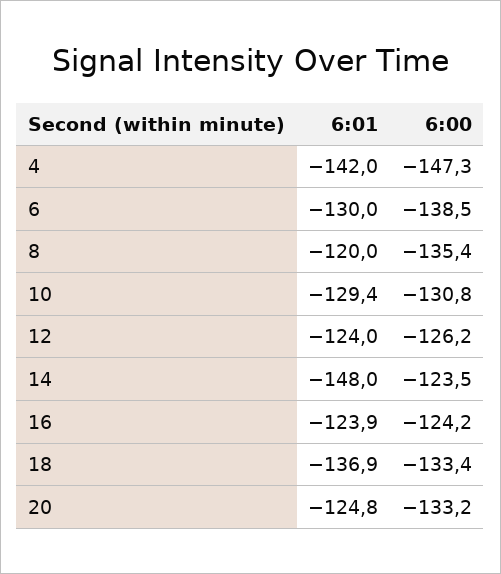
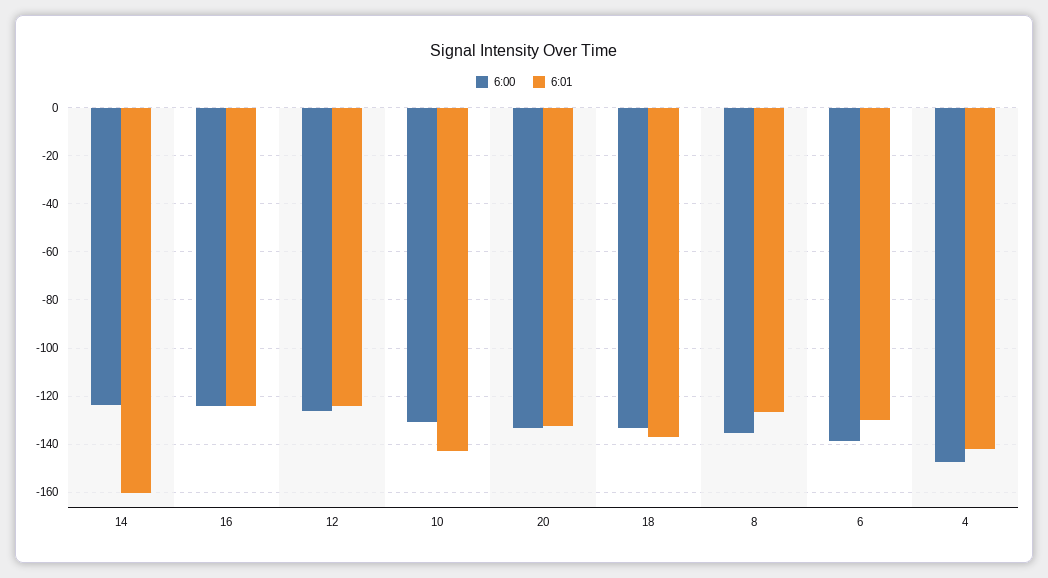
6:01, 8: -120 -> -127.5
6:01, 10: -129.4 -> -142.5
6:01, 14: -148 -> -160
6:01, 20: -124.8 -> -132.5

